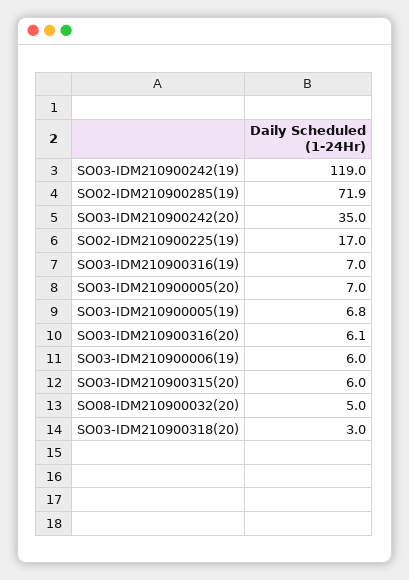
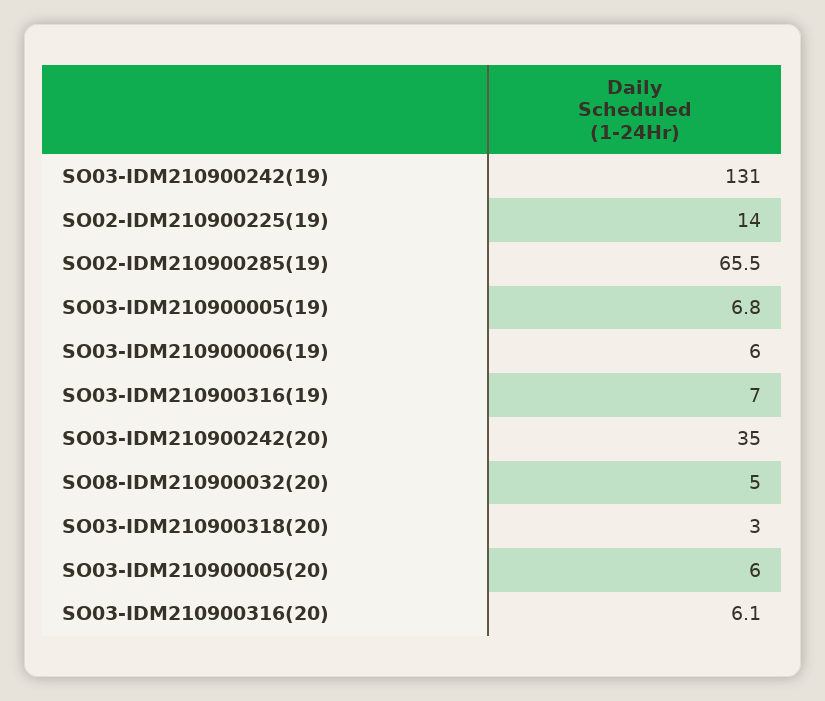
SO03-IDM210900242(19): 119 -> 131
SO02-IDM210900285(19): 71.9 -> 65.5
SO02-IDM210900225(19): 17 -> 14
SO03-IDM210900005(20): 7 -> 6
SO03-IDM210900315(20): 6 -> none

